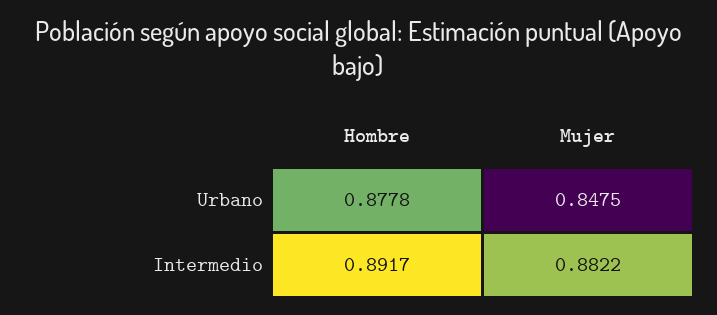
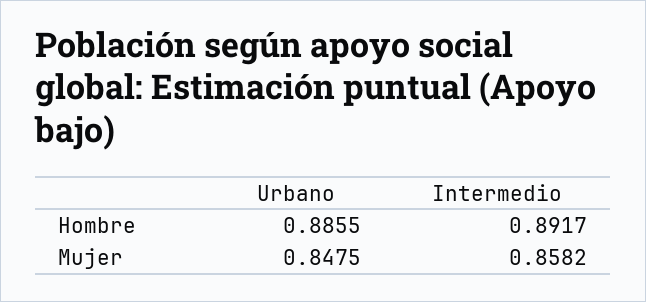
Hombre, Urbano: 0.8778 -> 0.8855
Mujer, Intermedio: 0.8822 -> 0.8582

